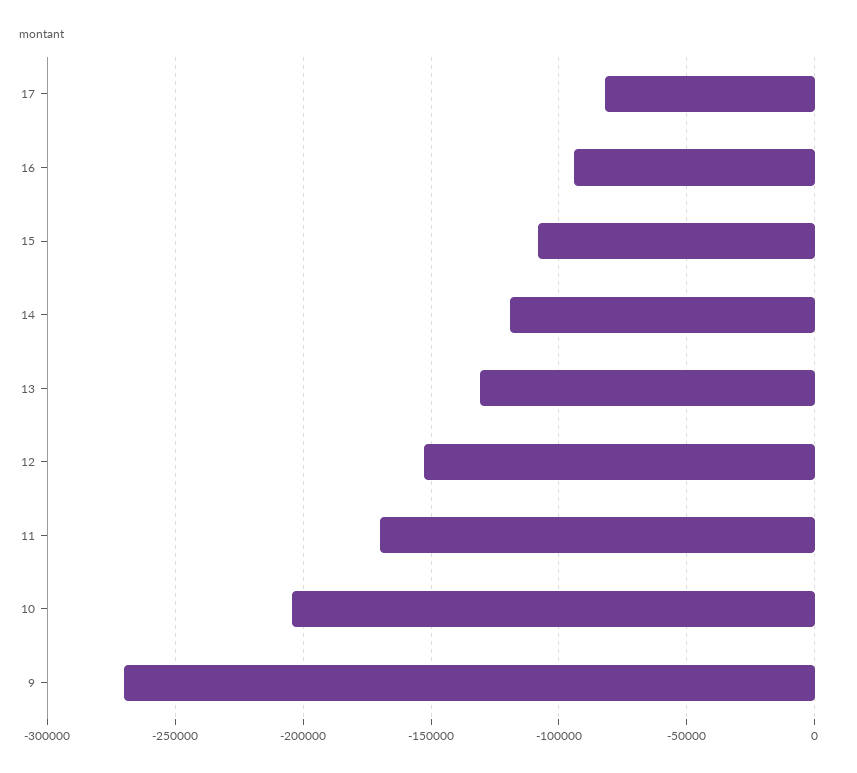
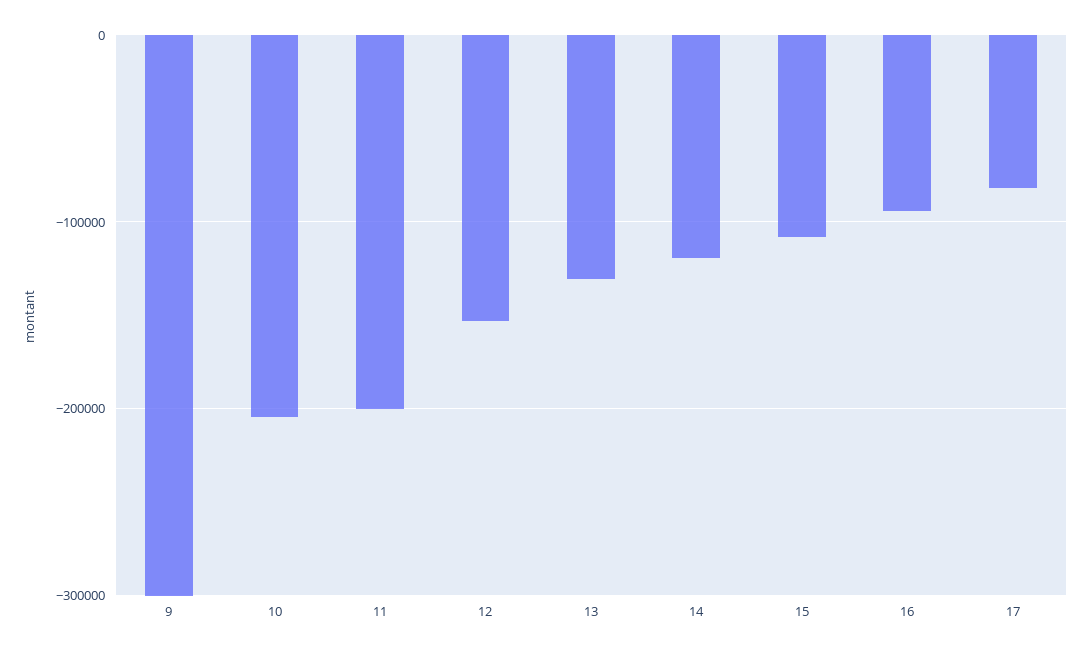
11: -170000 -> -200000
9: -270000 -> -300000

